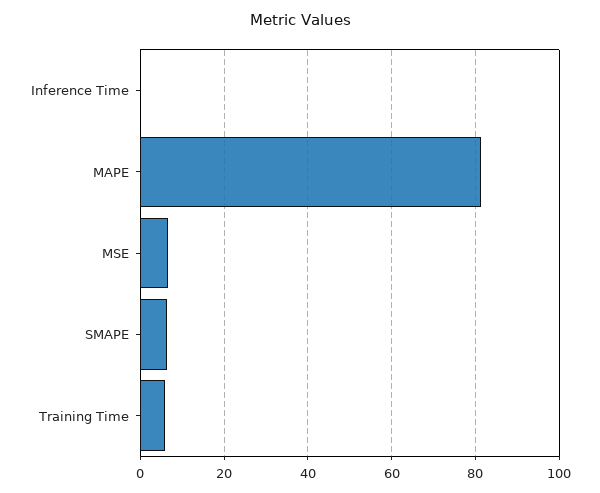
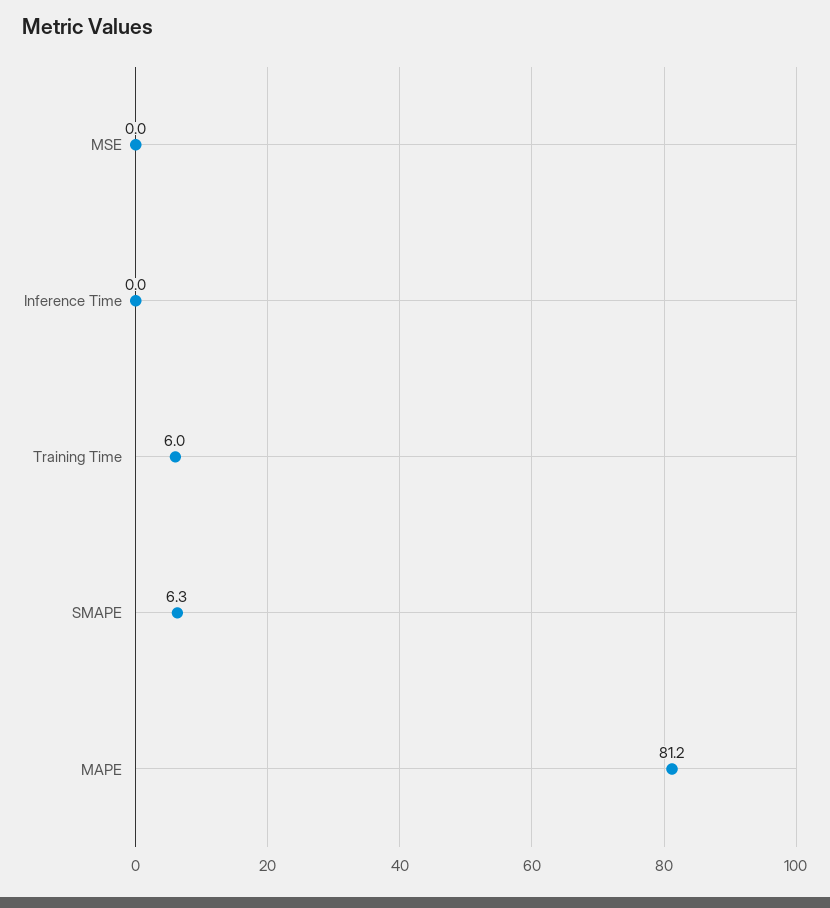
MSE: 6 -> 0

